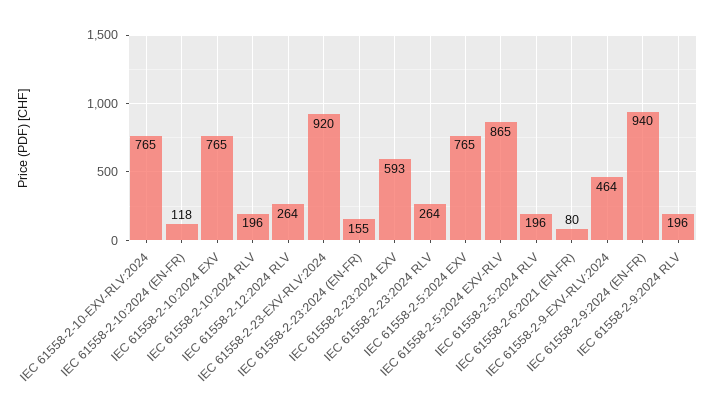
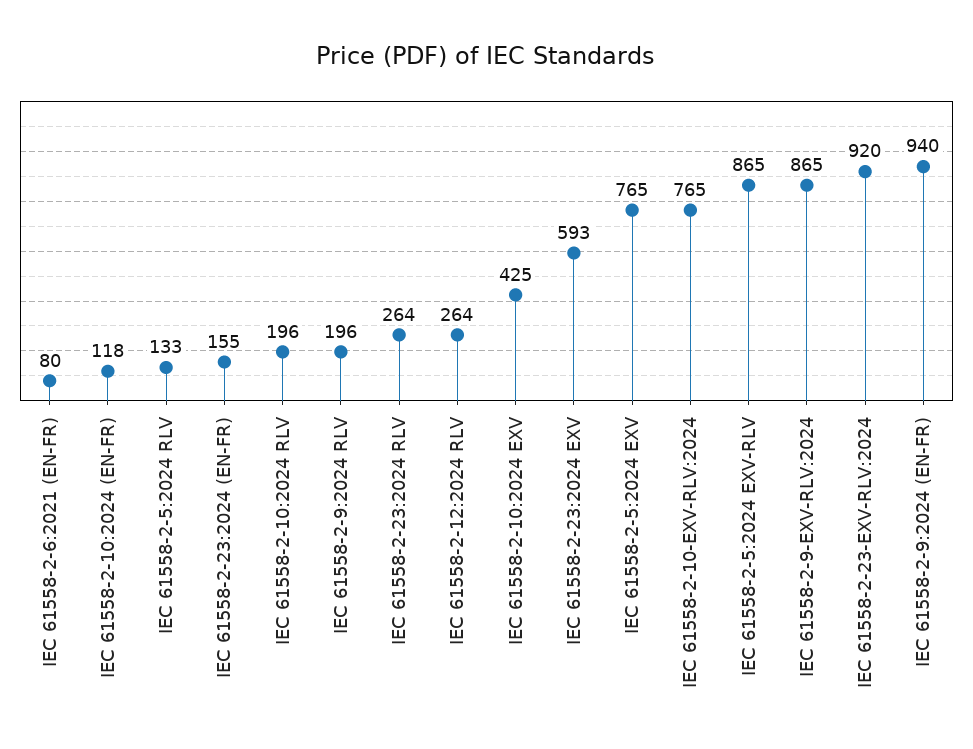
IEC 61558-2-10:2024 EXV: 765 -> 425
IEC 61558-2-5:2024 RLV: 196 -> 133
IEC 61558-2-9-EXV-RLV:2024: 464 -> 865

